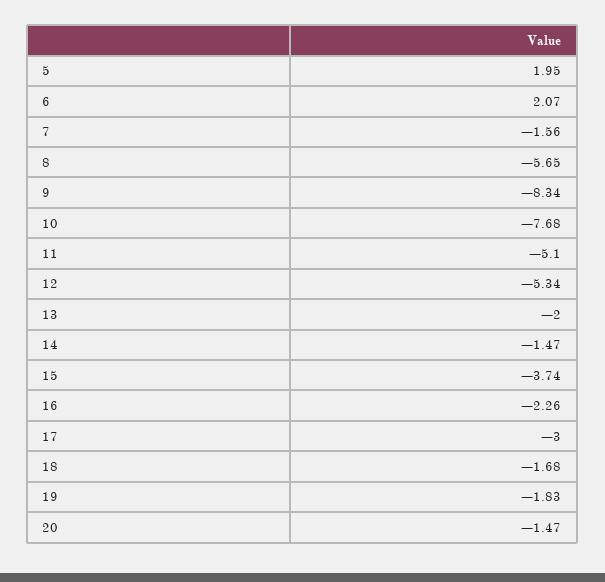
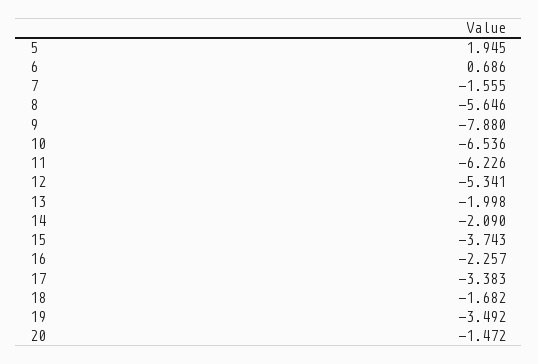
6: 2.07 -> 0.686
9: -8.34 -> -7.88
10: -7.68 -> -6.536
11: -5.1 -> -6.226
14: -1.47 -> -2.09
17: -3 -> -3.383
19: -1.83 -> -3.492

